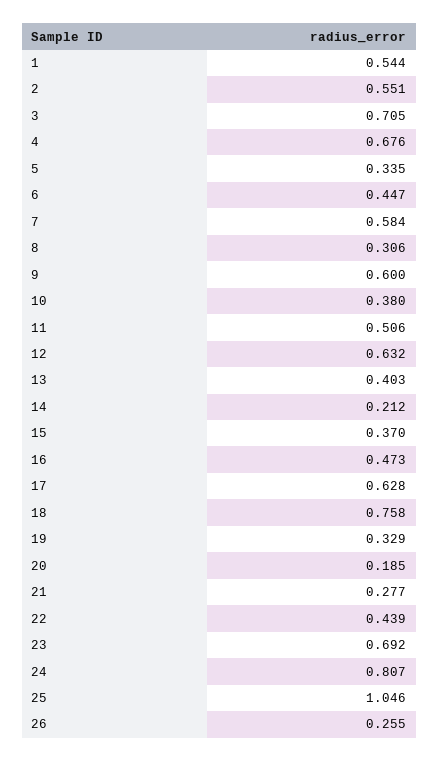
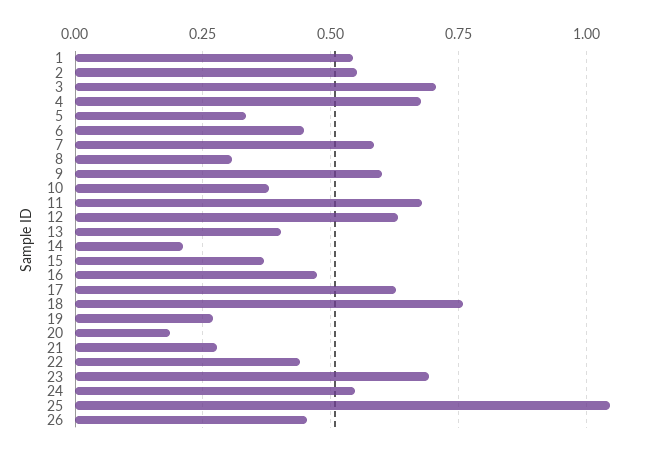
11: 0.506 -> 0.675
19: 0.329 -> 0.275
24: 0.807 -> 0.55
26: 0.255 -> 0.45

